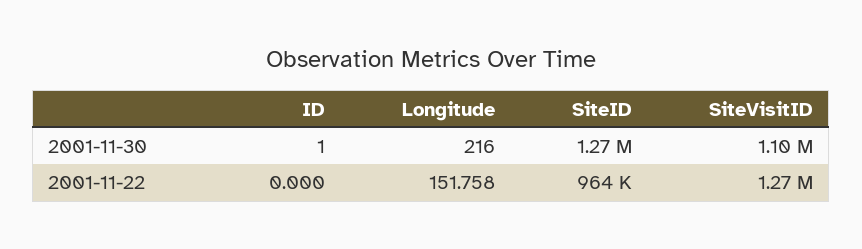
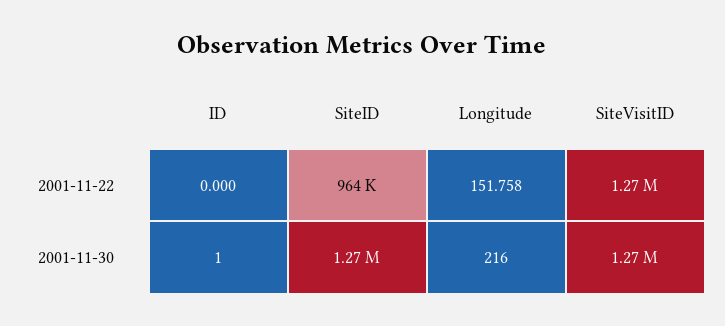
SiteVisitID, 2001-11-30: 1100000 -> 1270000

